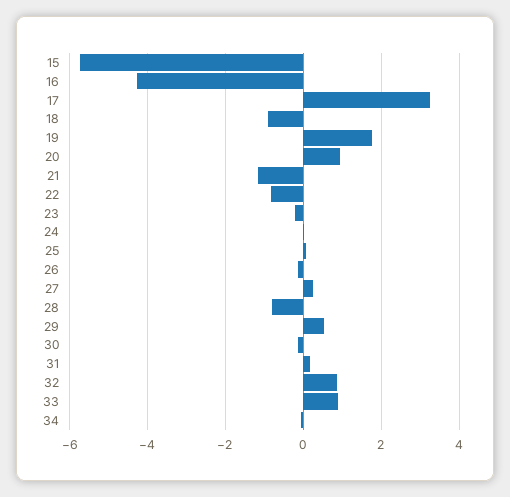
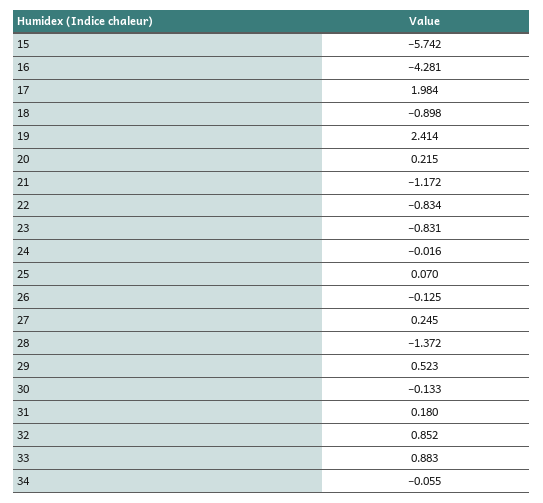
17: 3.2 -> 1.984
19: 1.8 -> 2.414
20: 1 -> 0.215
23: -0.2 -> -0.831
28: -0.8 -> -1.372

